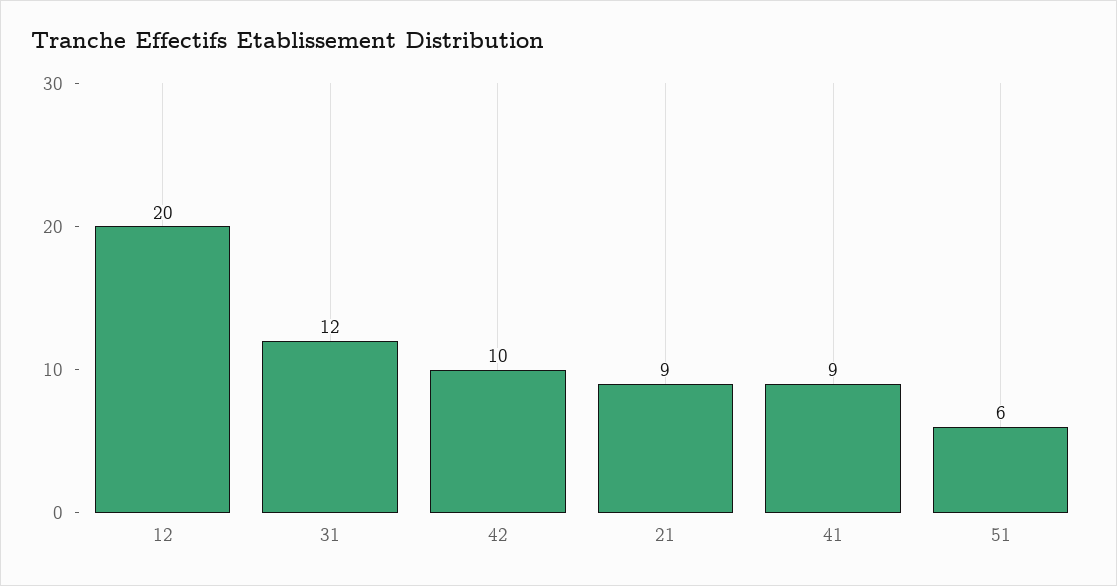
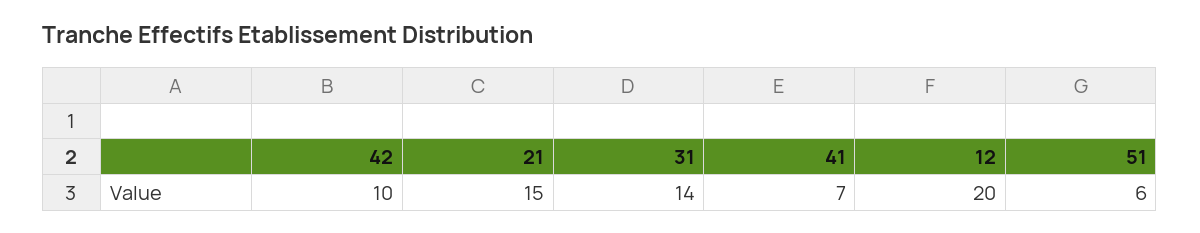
31: 12 -> 14
21: 9 -> 15
41: 9 -> 7

